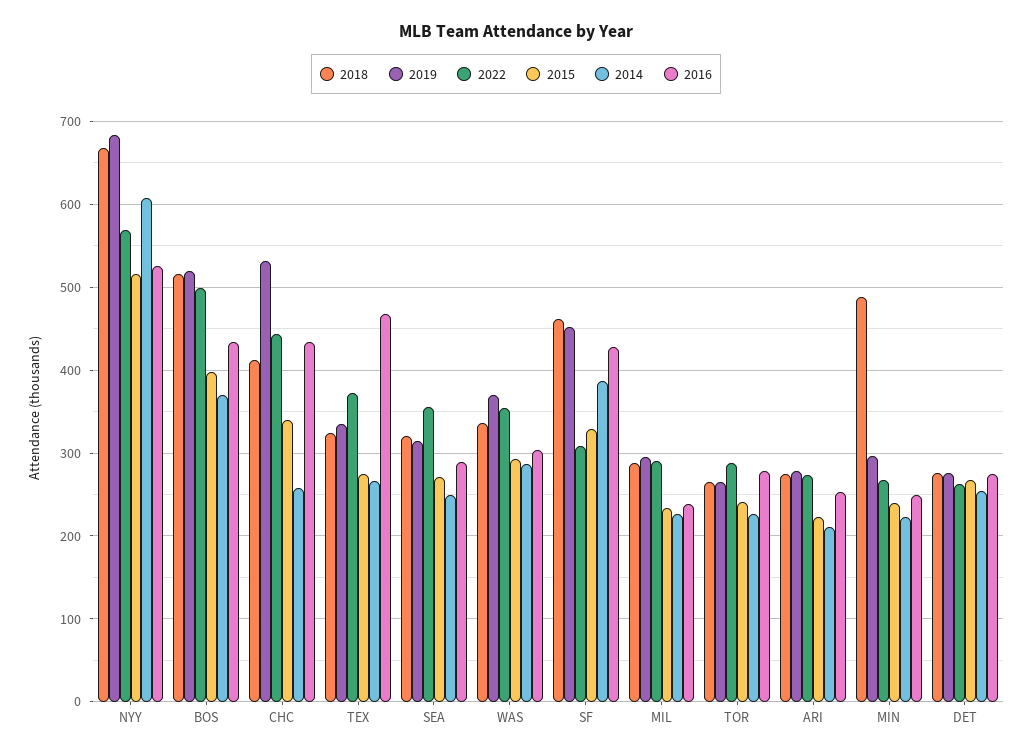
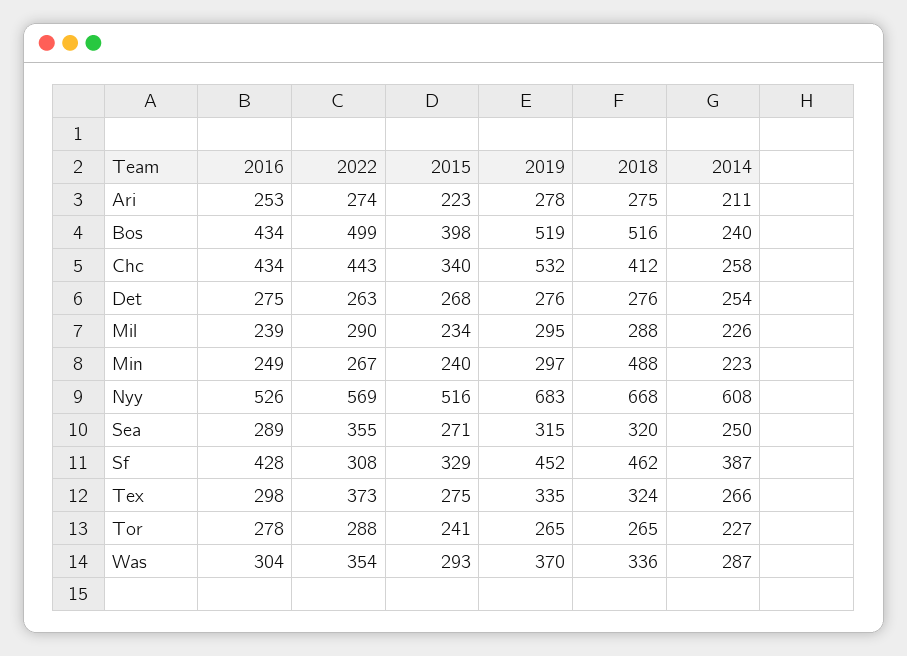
2014, BOS: 370 -> 240
2016, TEX: 470 -> 298

